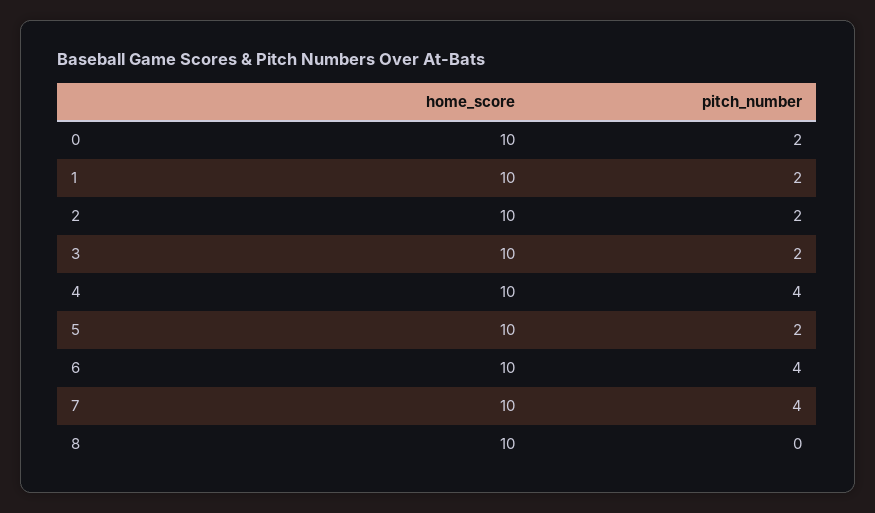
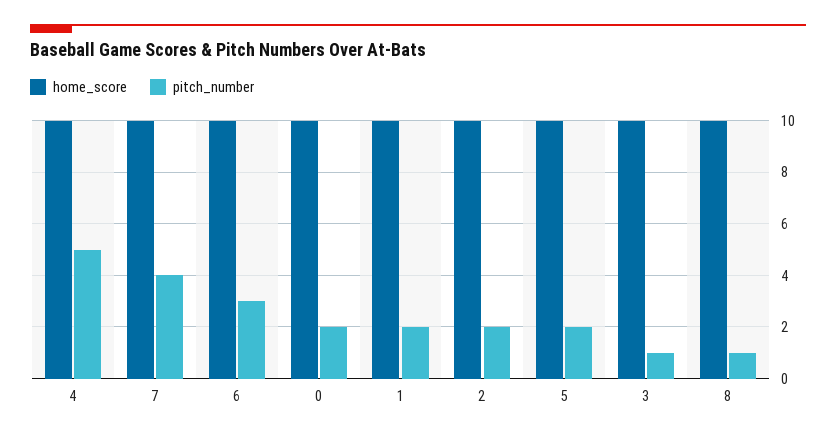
pitch_number, 3: 2 -> 1
pitch_number, 4: 4 -> 5
pitch_number, 6: 4 -> 3
pitch_number, 8: 0 -> 1

